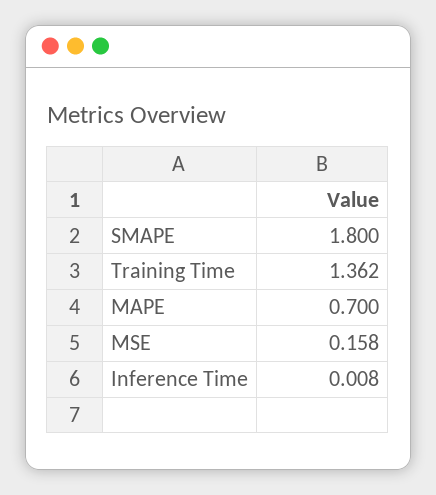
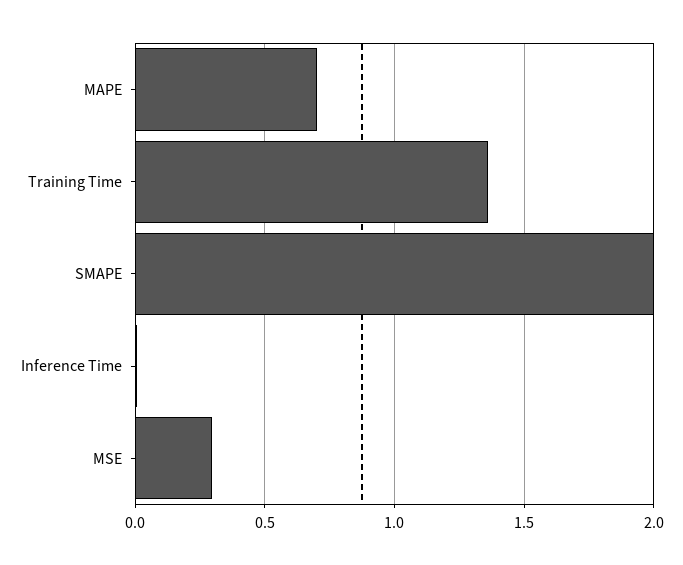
SMAPE: 1.8 -> 2
MSE: 0.158 -> 0.3

